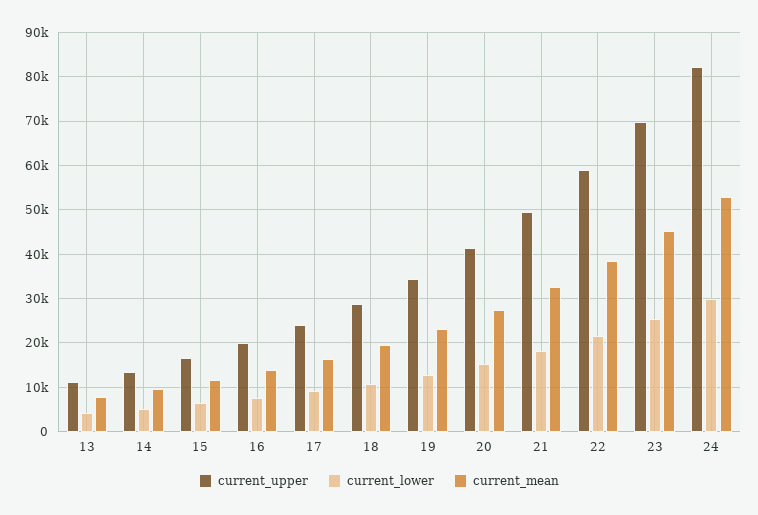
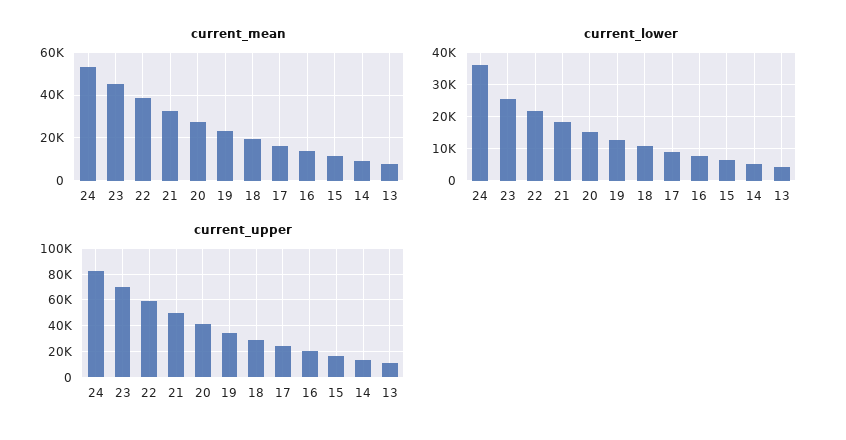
current_lower, 24: 30000 -> 36000

